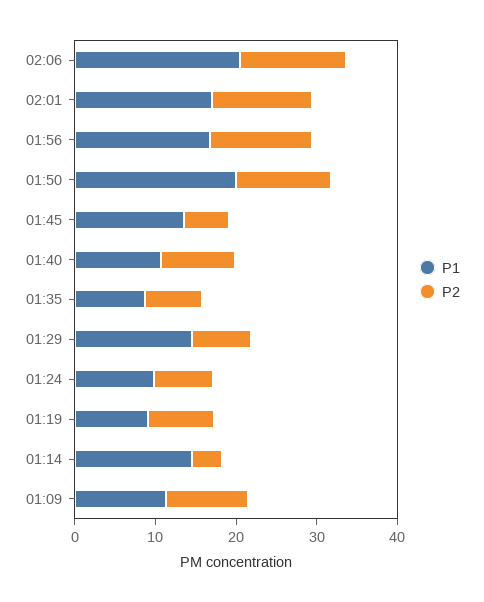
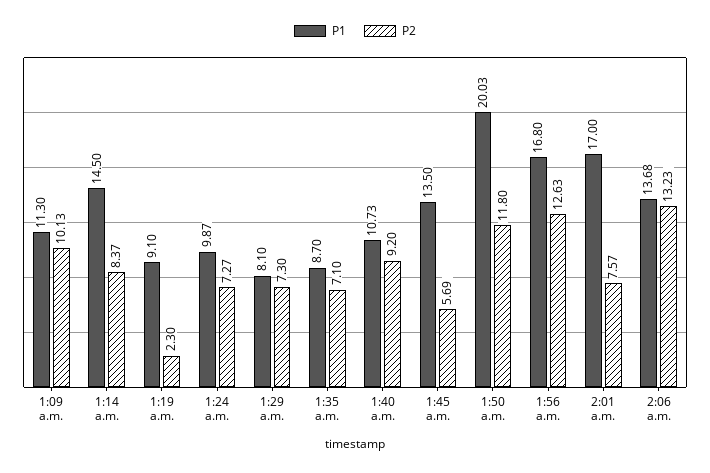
P1, 02:06: 20 -> 13.68
P2, 02:01: 12 -> 7.57
P1, 01:29: 14 -> 8.1
P2, 01:19: 8 -> 2.3
P2, 01:14: 4 -> 8.37

